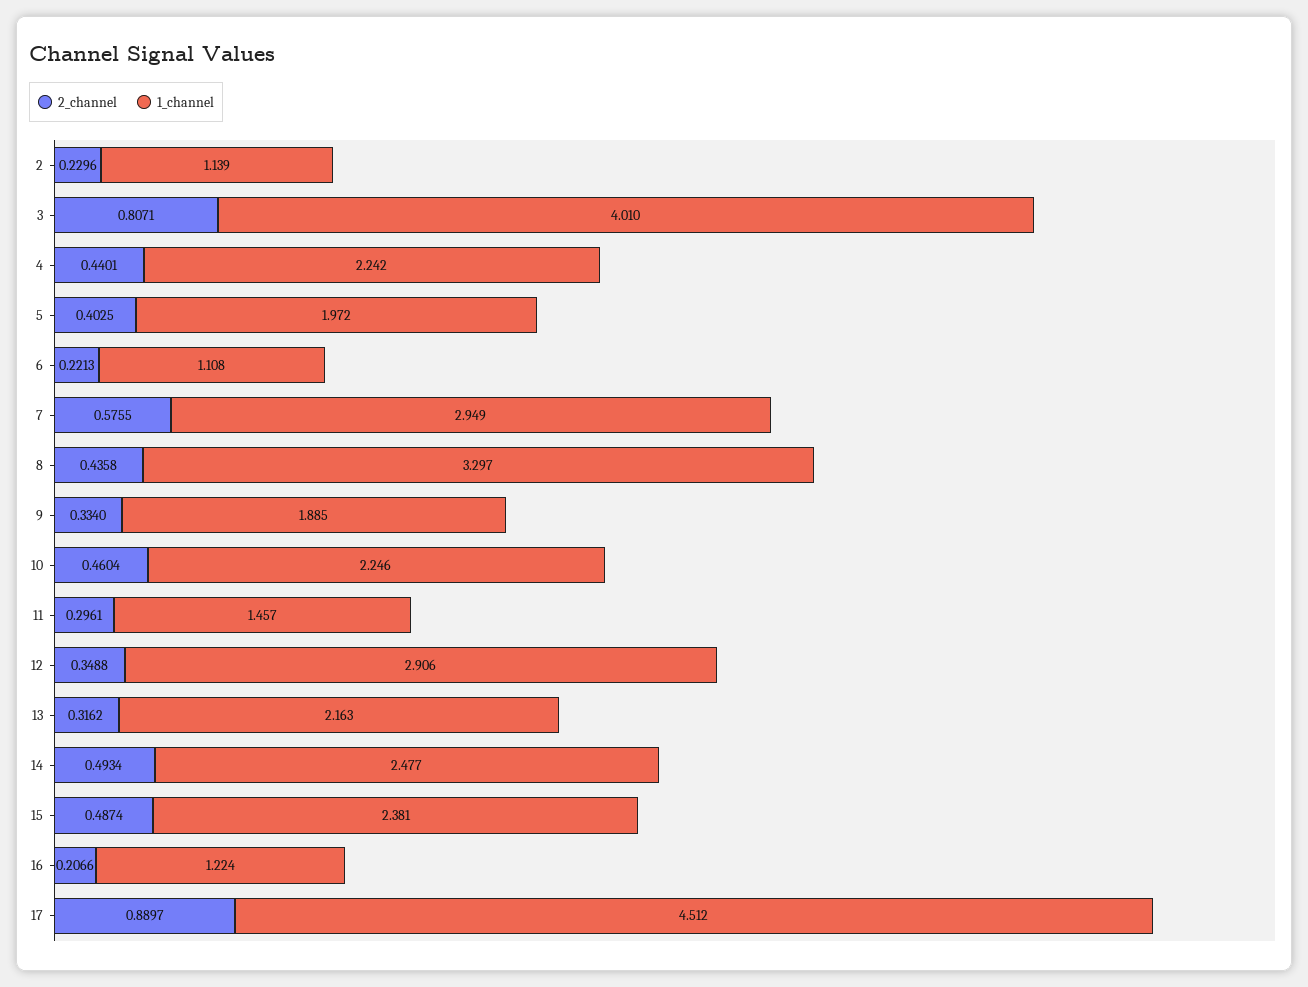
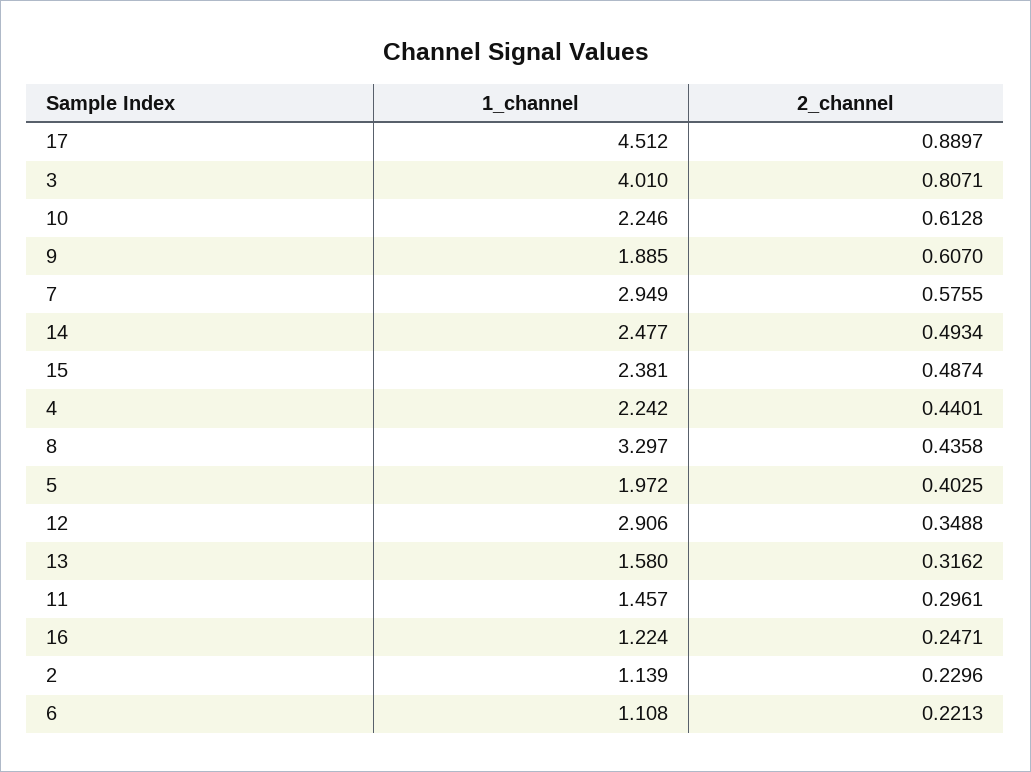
2_channel, 9: 0.334 -> 0.607
2_channel, 10: 0.4604 -> 0.6128
1_channel, 13: 2.163 -> 1.58
2_channel, 16: 0.2066 -> 0.2471

